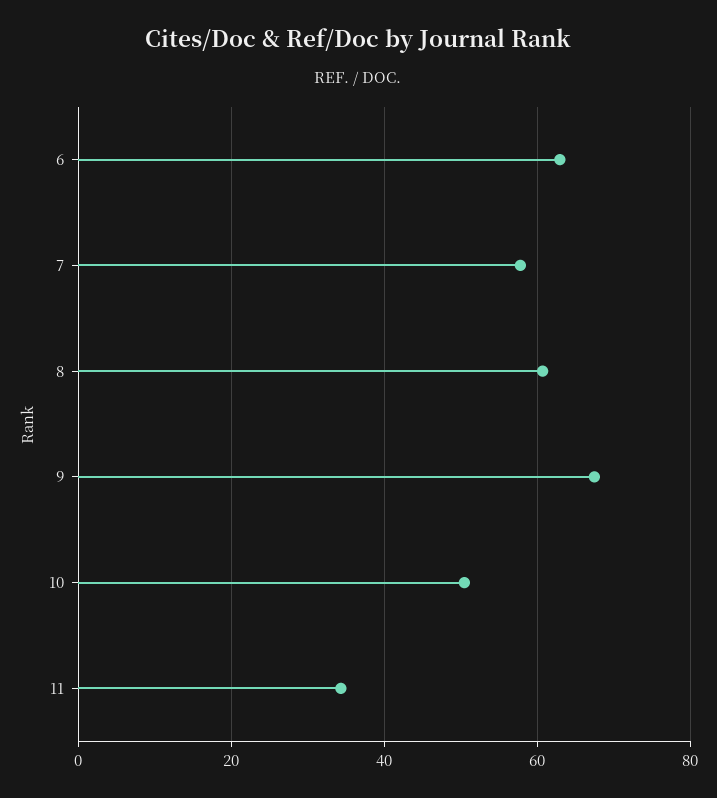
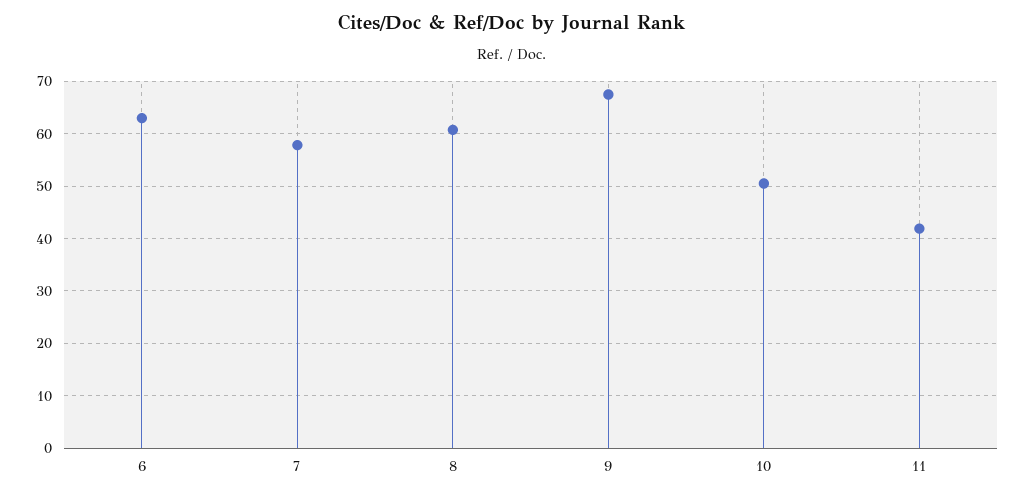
11: 34 -> 42

